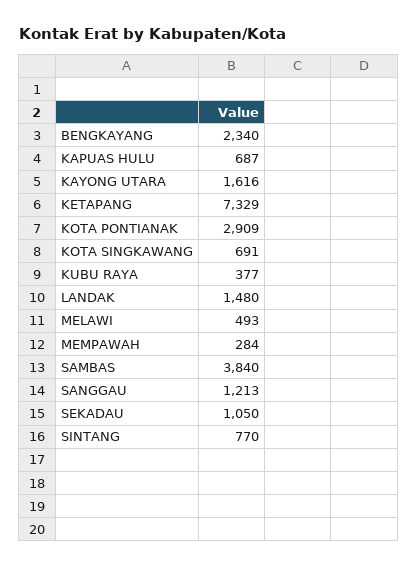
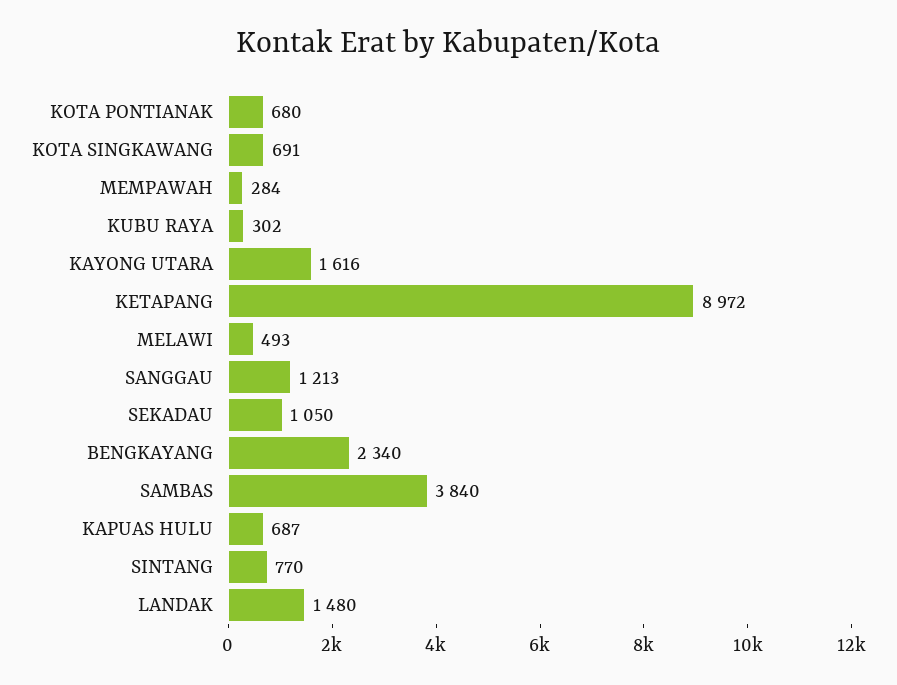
KETAPANG: 7329 -> 8972
KOTA PONTIANAK: 2909 -> 680
KUBU RAYA: 377 -> 302

